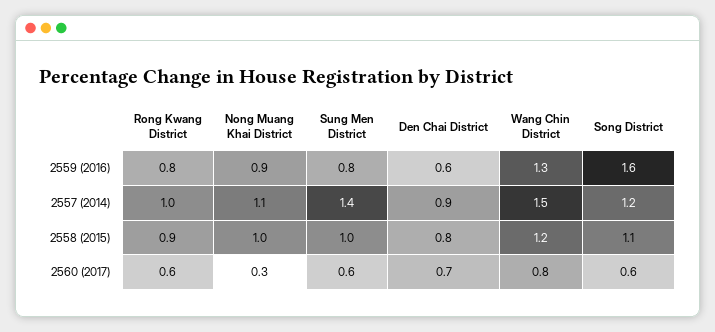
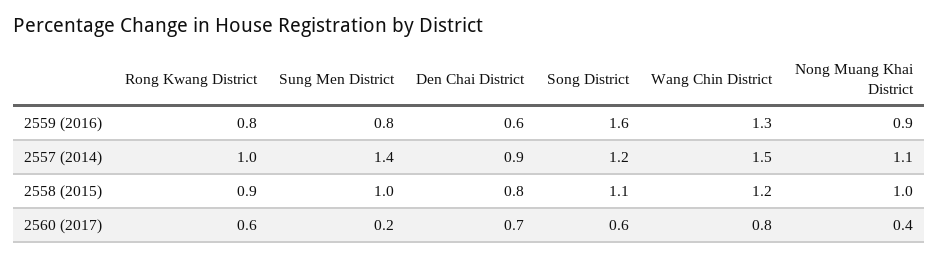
Nong Muang Khai District, 2560 (2017): 0.3 -> 0.4
Sung Men District, 2560 (2017): 0.6 -> 0.2

